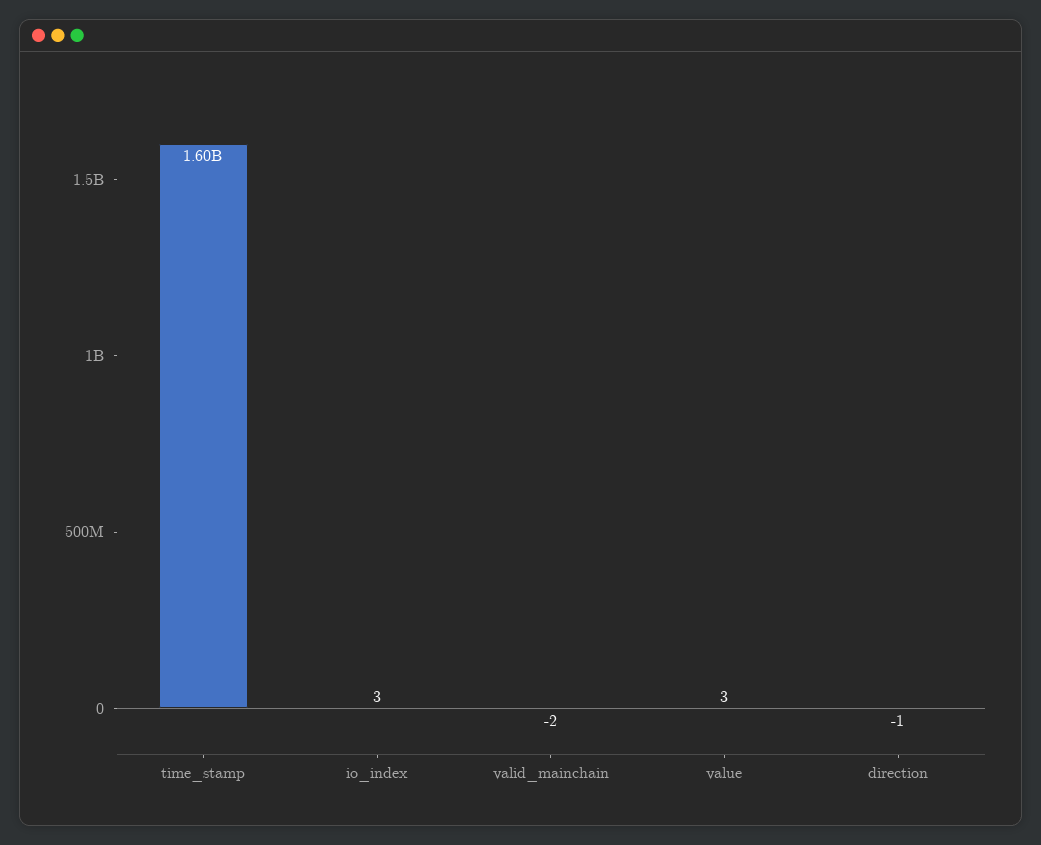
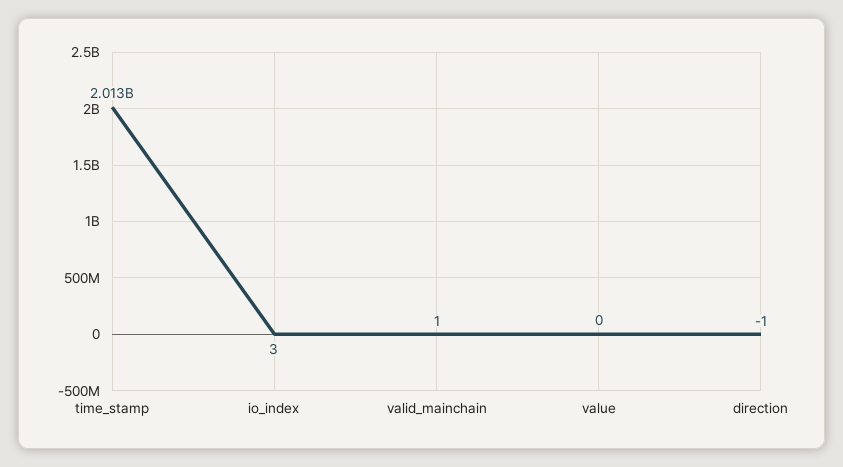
time_stamp: 1600000000 -> 2013000000
valid_mainchain: -2 -> 1
value: 3 -> 0

